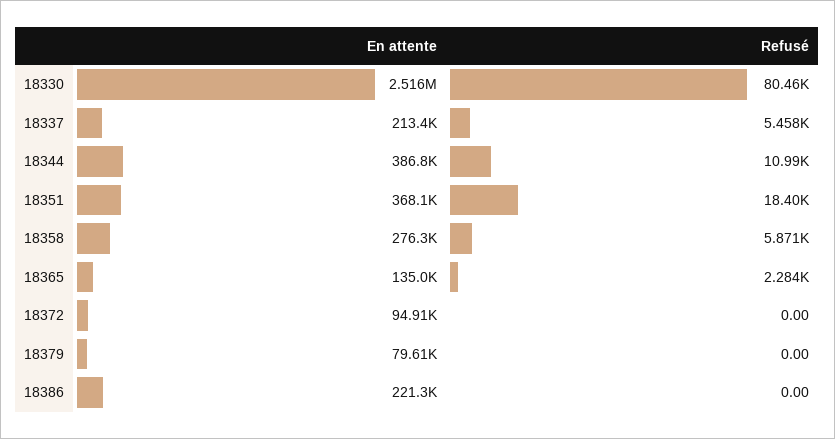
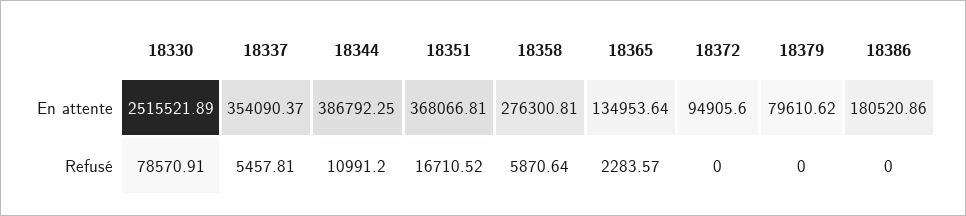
Refusé, 18330: 80460 -> 78570.91
En attente, 18337: 213400 -> 354090.37
Refusé, 18351: 18400 -> 16710.52
En attente, 18386: 221300 -> 180520.86

